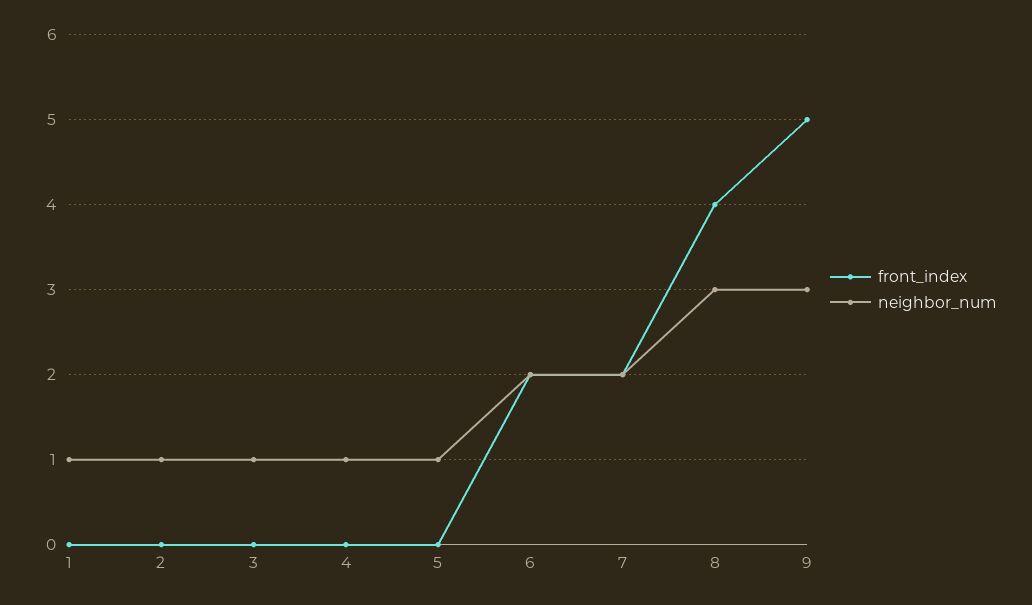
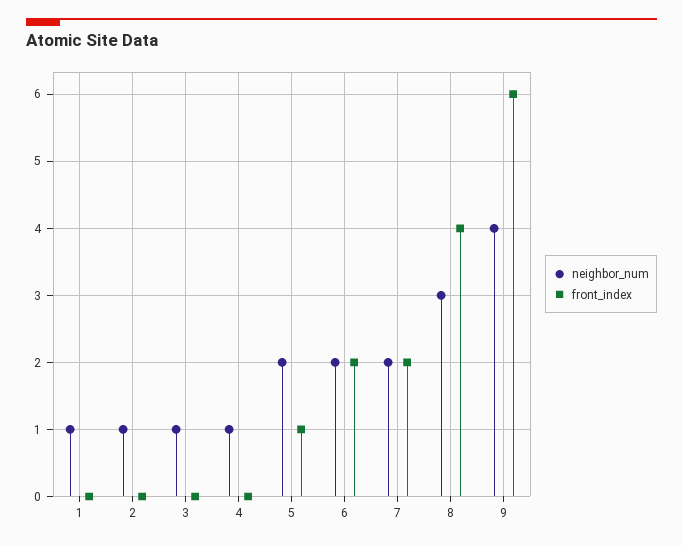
front_index, 5: 0 -> 1
neighbor_num, 5: 1 -> 2
front_index, 9: 5 -> 6
neighbor_num, 9: 3 -> 4

